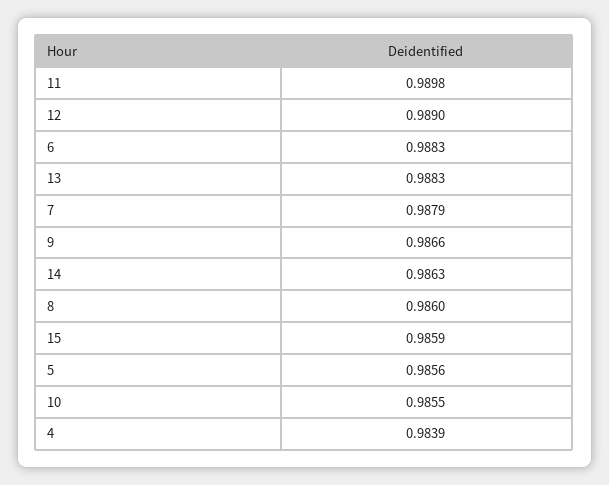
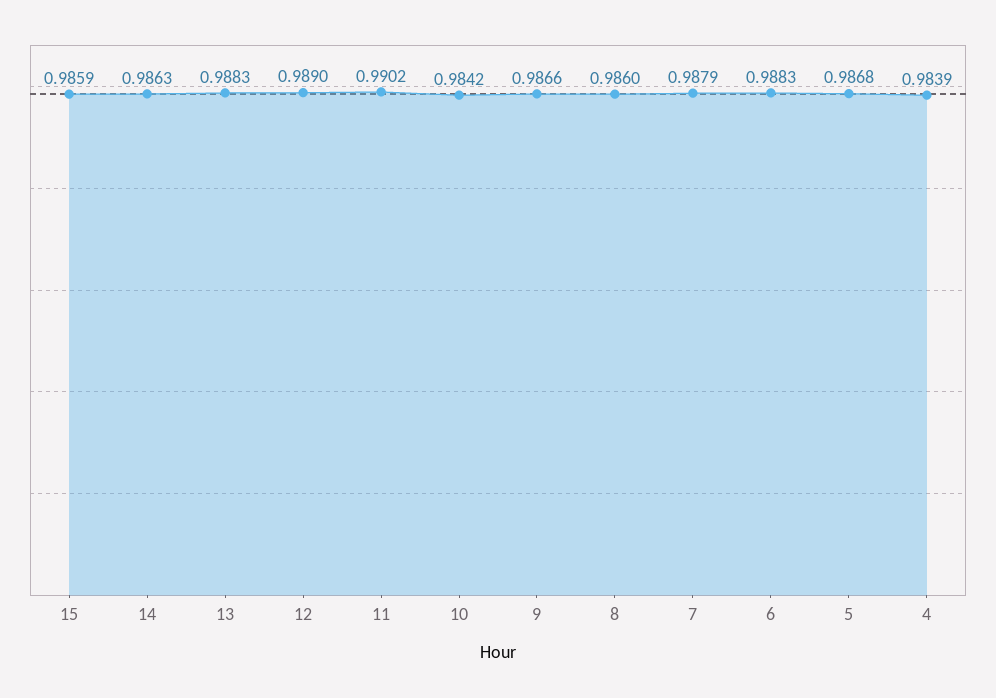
11: 0.9898 -> 0.9902
5: 0.9856 -> 0.9868
10: 0.9855 -> 0.9842

